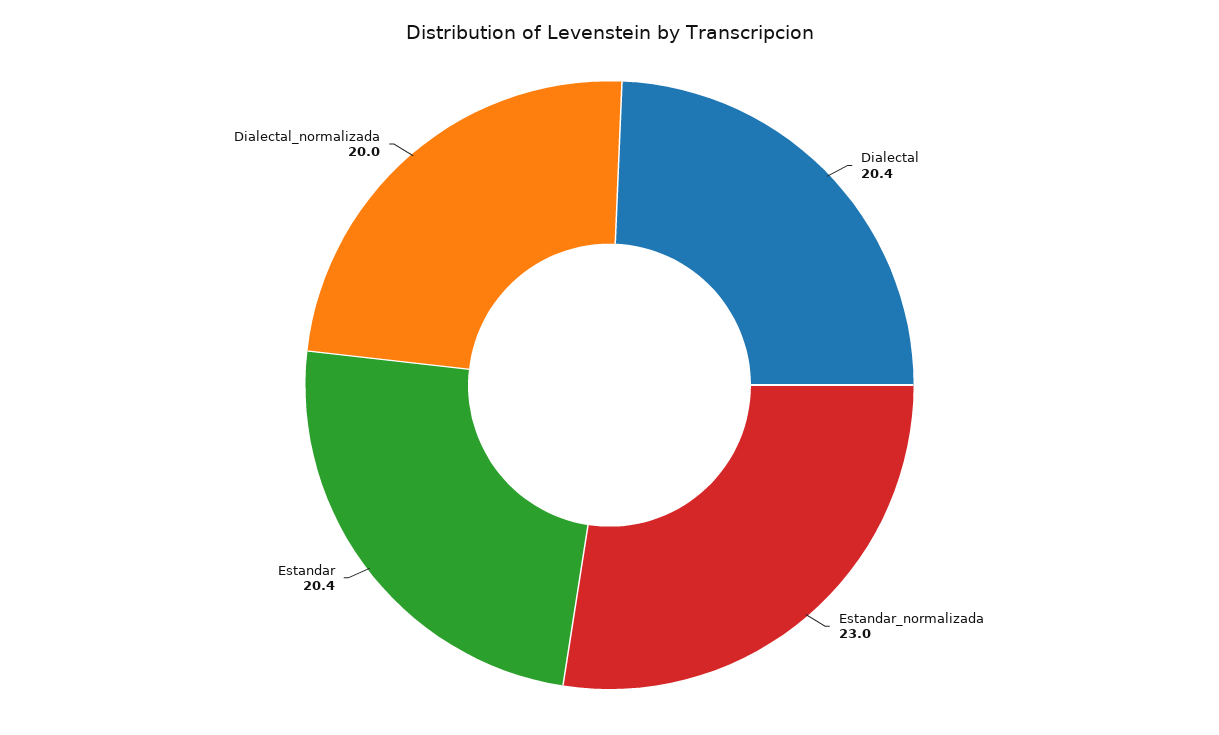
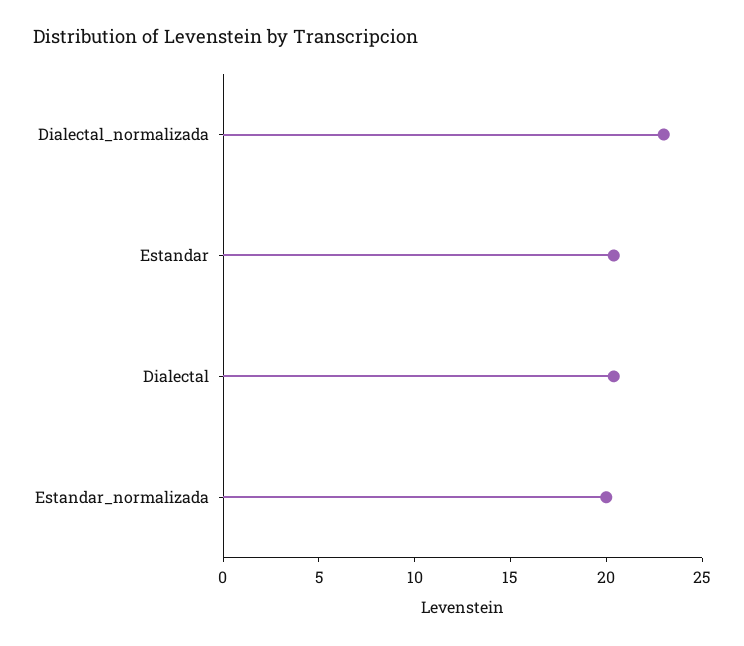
Estandar_normalizada: 23 -> 20
Dialectal_normalizada: 20 -> 23

